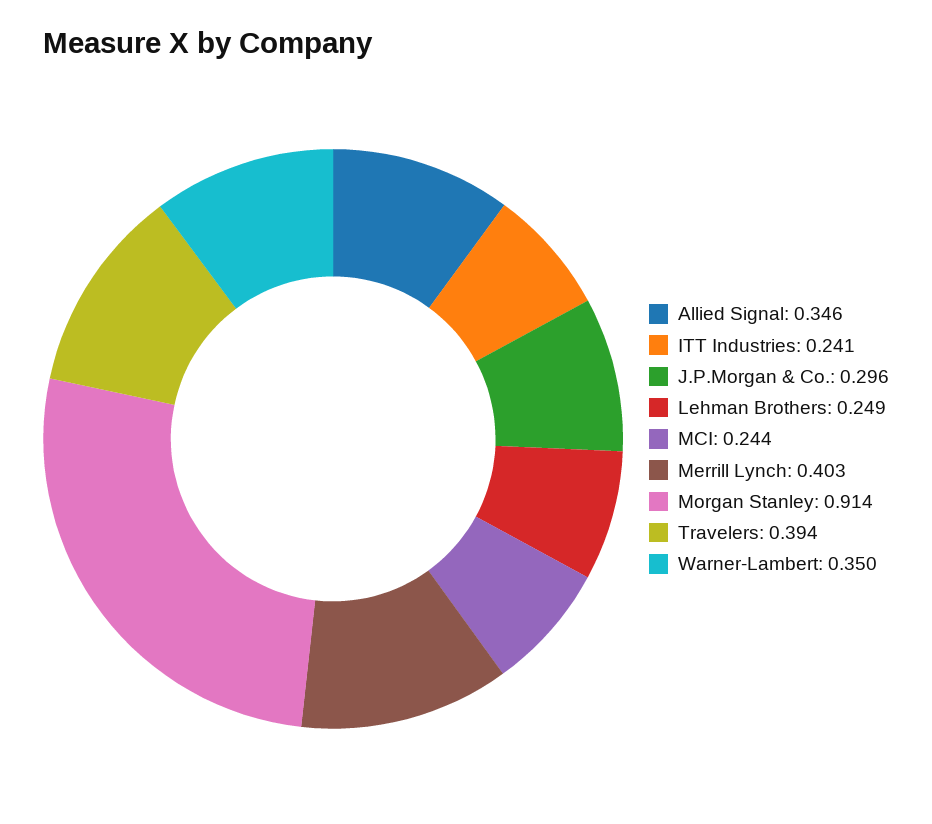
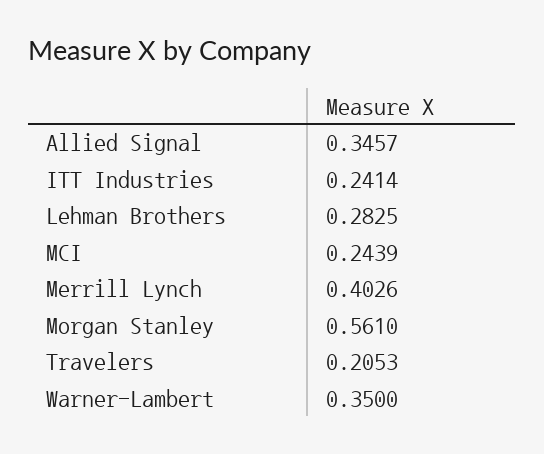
J.P.Morgan & Co.: 0.296 -> none
Lehman Brothers: 0.249 -> 0.2825
Morgan Stanley: 0.914 -> 0.561
Travelers: 0.394 -> 0.2053

